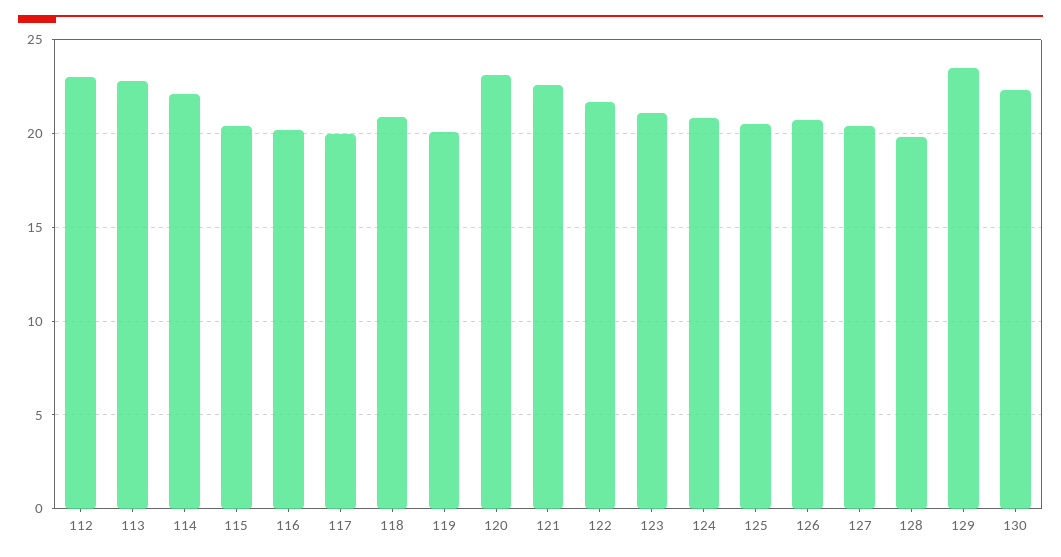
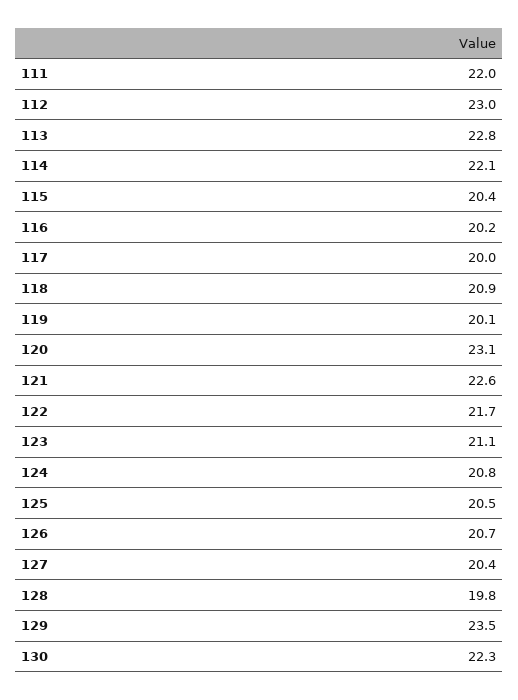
111: none -> 22

